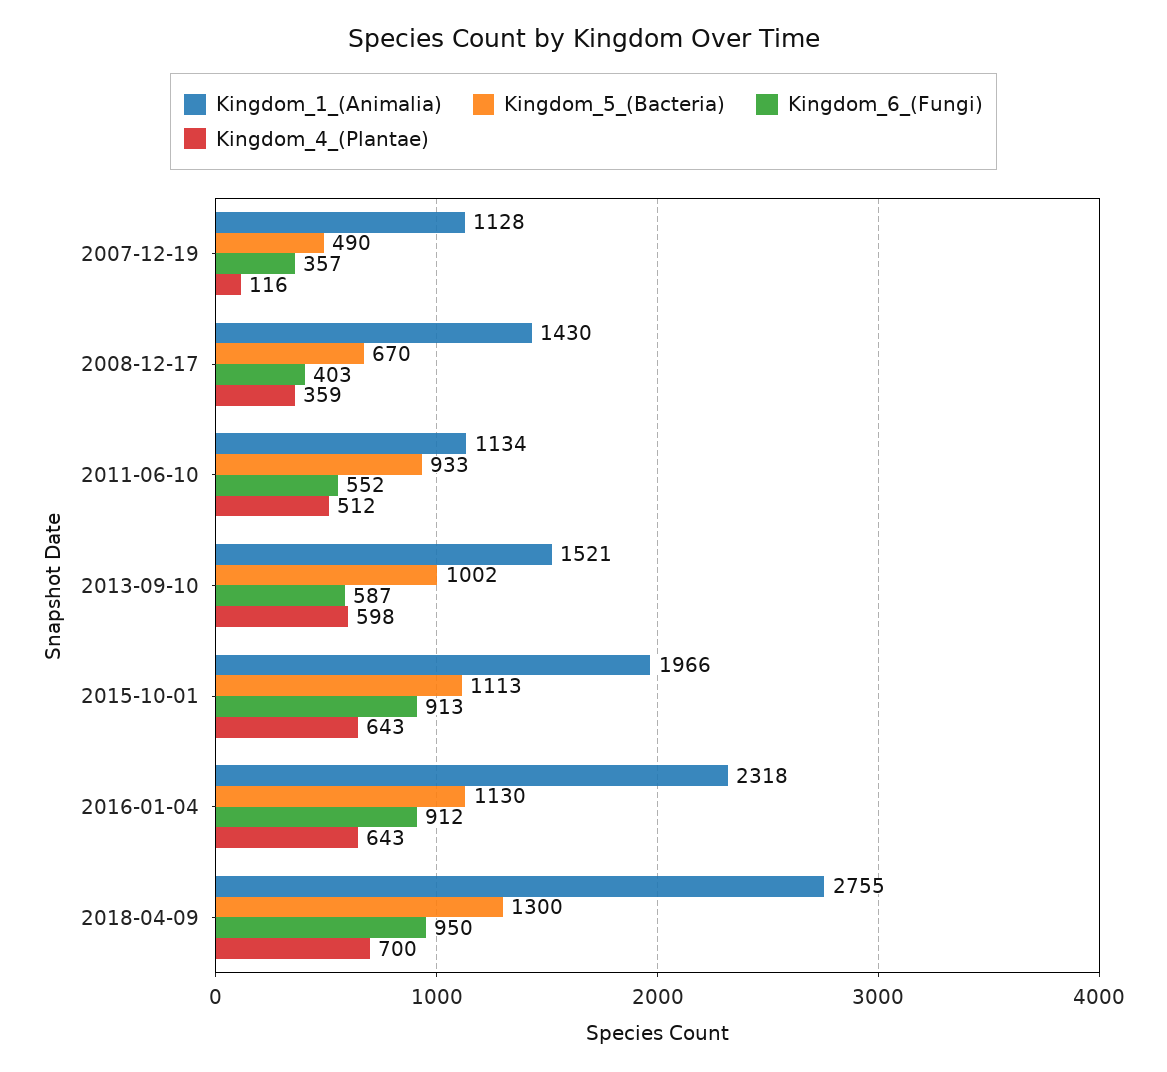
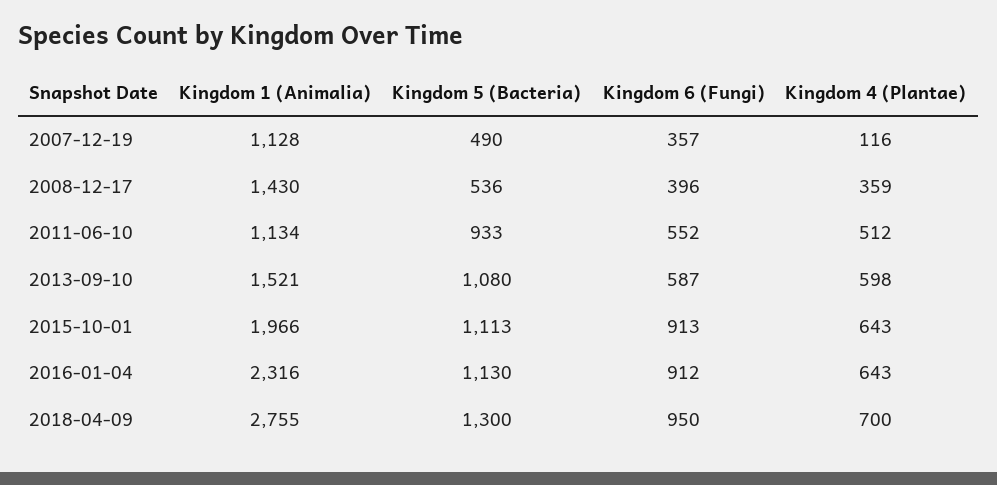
Kingdom_5_(Bacteria), 2008-12-17: 670 -> 536
Kingdom_6_(Fungi), 2008-12-17: 403 -> 396
Kingdom_5_(Bacteria), 2013-09-10: 1002 -> 1080
Kingdom_1_(Animalia), 2016-01-04: 2318 -> 2316

